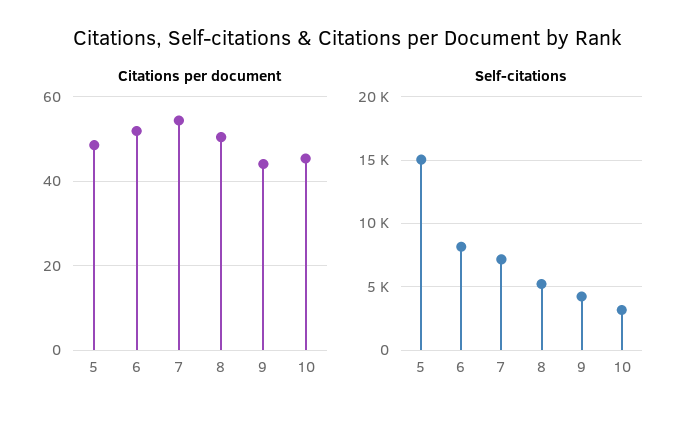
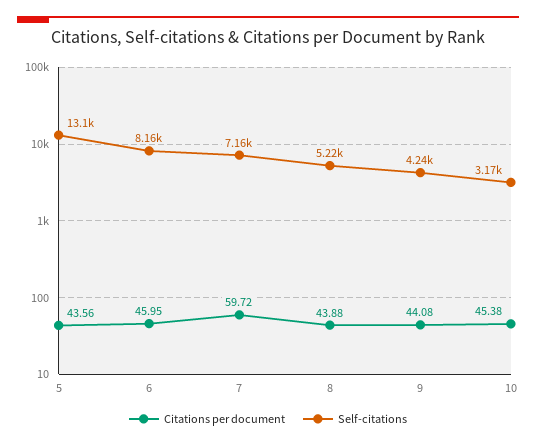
Citations per document, 5: 48 -> 43.56
Citations per document, 6: 52 -> 45.95
Citations per document, 7: 54 -> 59.72
Citations per document, 8: 50 -> 43.88
Self-citations, 5: 15000 -> 13100

